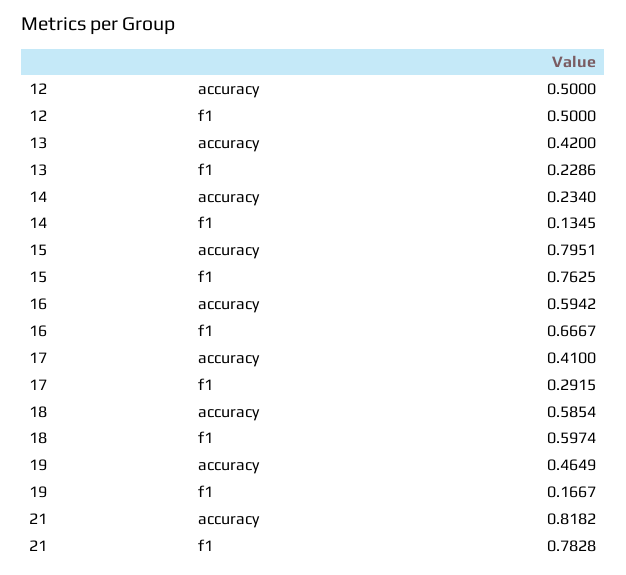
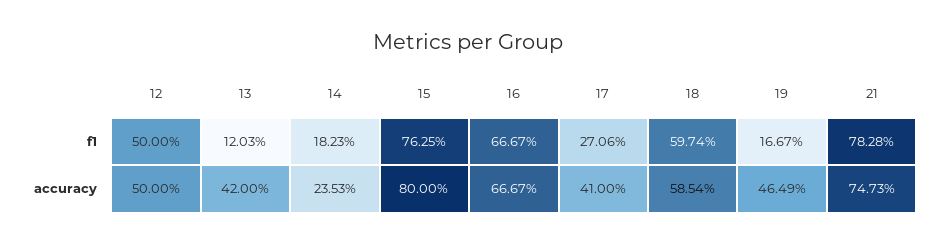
13, f1: 0.2286 -> 0.1203
14, accuracy: 0.234 -> 0.2353
14, f1: 0.1345 -> 0.1823
15, accuracy: 0.7951 -> 0.8
16, accuracy: 0.5942 -> 0.6667
17, f1: 0.2915 -> 0.2706
21, accuracy: 0.8182 -> 0.7473

